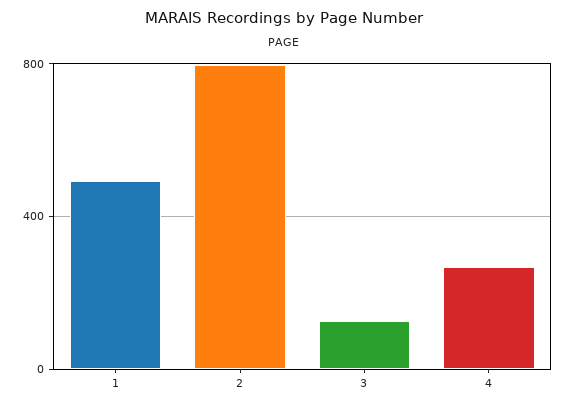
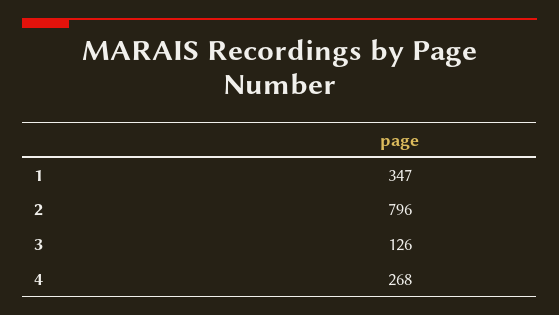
1: 500 -> 347

